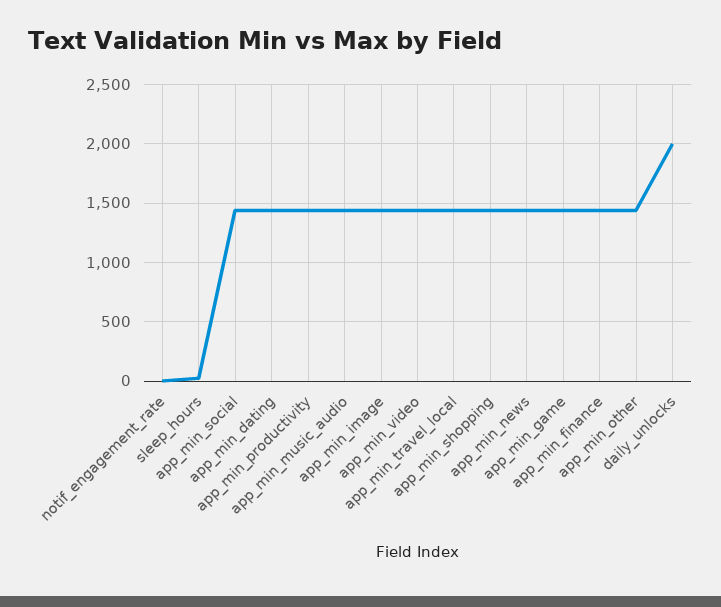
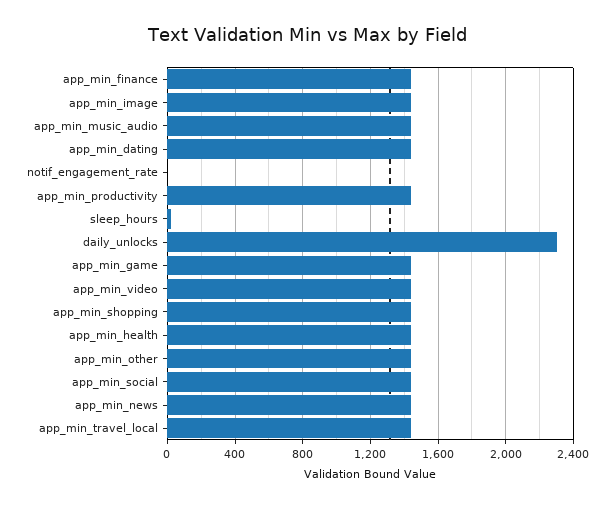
daily_unlocks: 2000 -> 2300
app_min_health: none -> 1450

